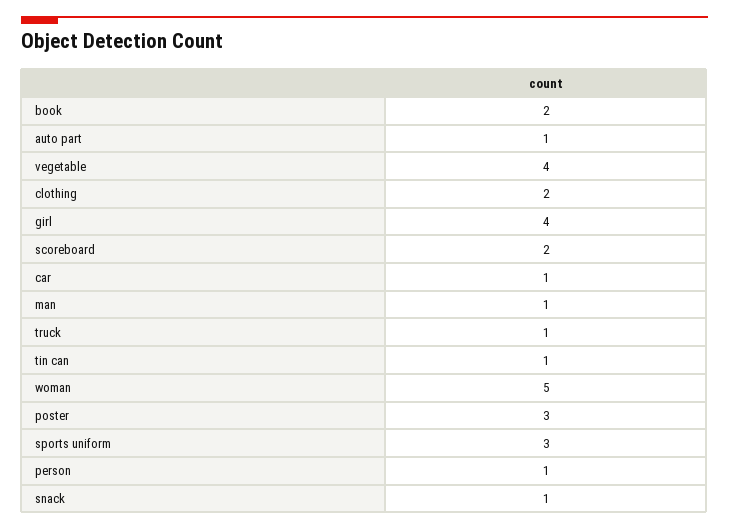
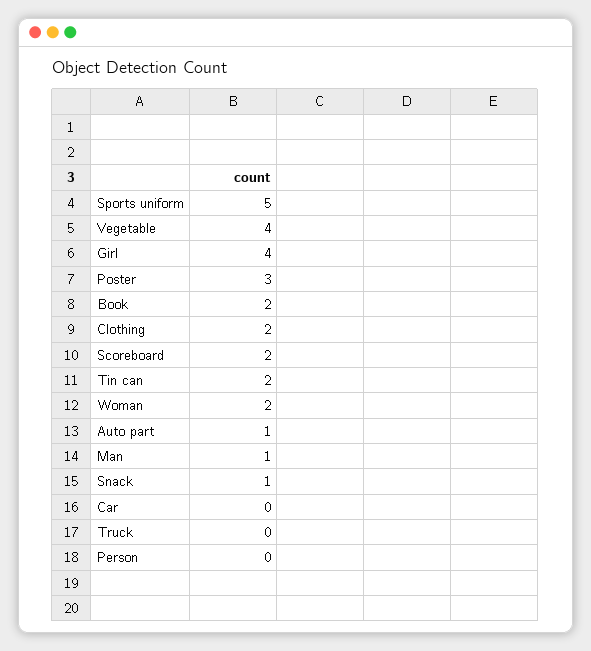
car: 1 -> 0
truck: 1 -> 0
tin can: 1 -> 2
woman: 5 -> 2
sports uniform: 3 -> 5
person: 1 -> 0

